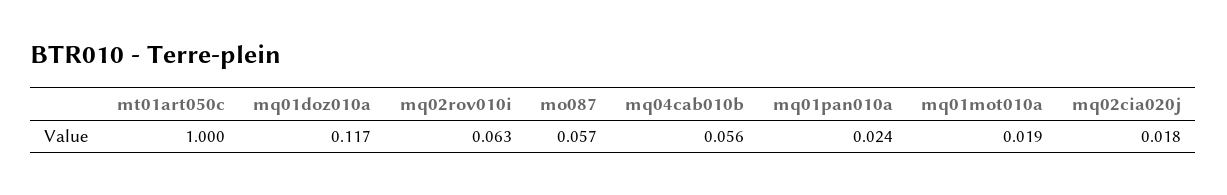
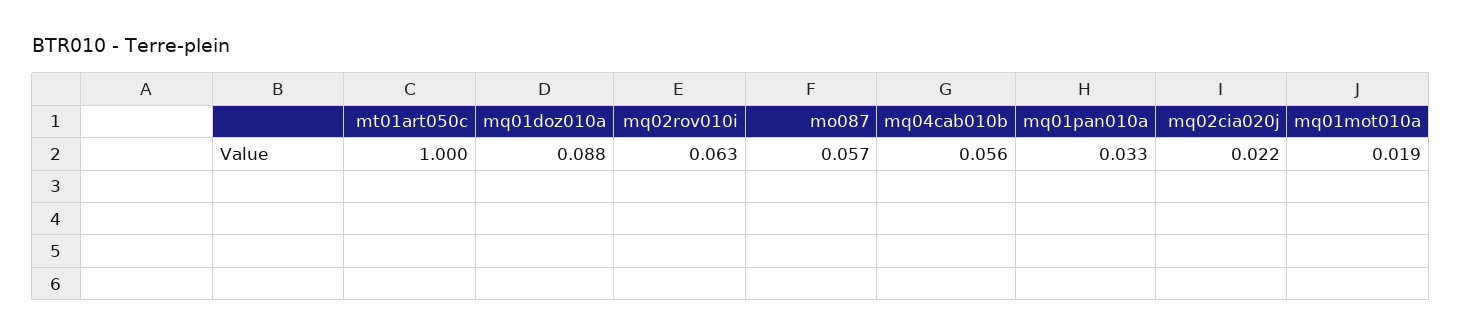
mq01doz010a: 0.117 -> 0.088
mq01pan010a: 0.024 -> 0.033
mq02cia020j: 0.018 -> 0.022

